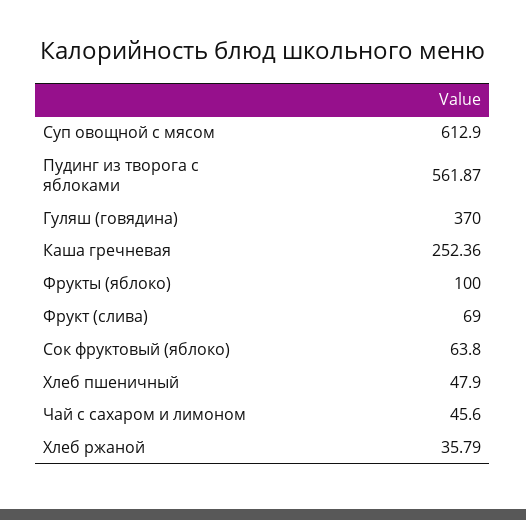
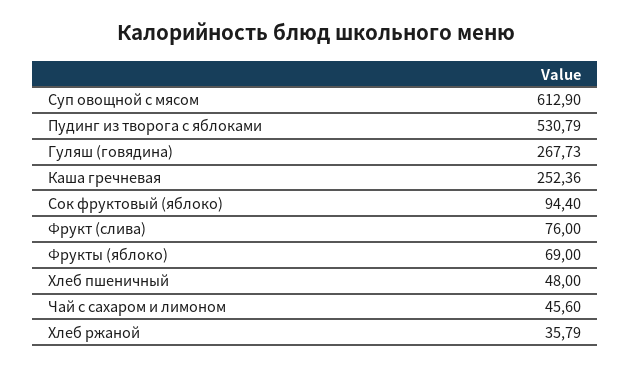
Пудинг из творога с яблоками: 561.87 -> 530.79
Гуляш (говядина): 370 -> 267.73
Фрукты (яблоко): 100 -> 69
Фрукт (слива): 69 -> 76
Сок фруктовый (яблоко): 63.8 -> 94.4
Хлеб пшеничный: 47.9 -> 48

